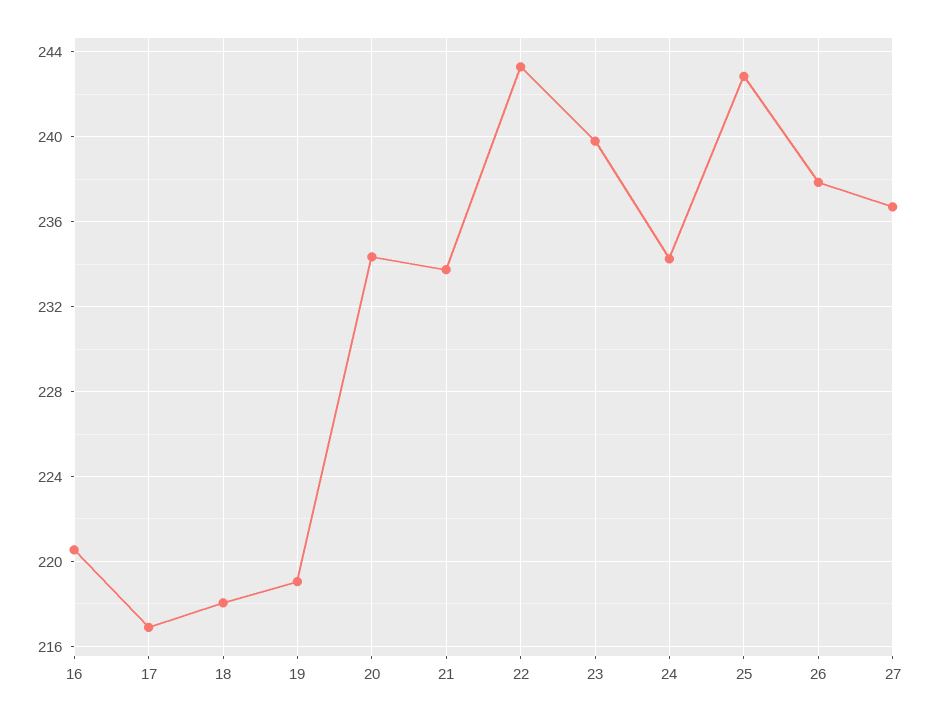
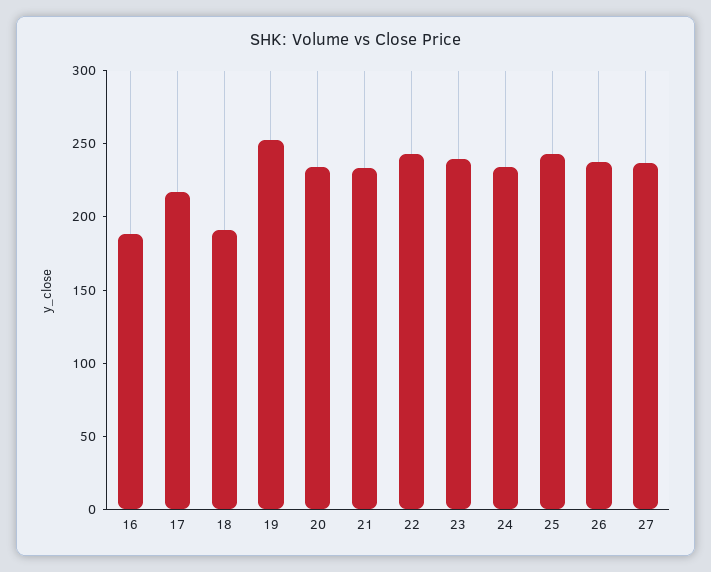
16: 220.5 -> 190
18: 218 -> 190
19: 219 -> 250

